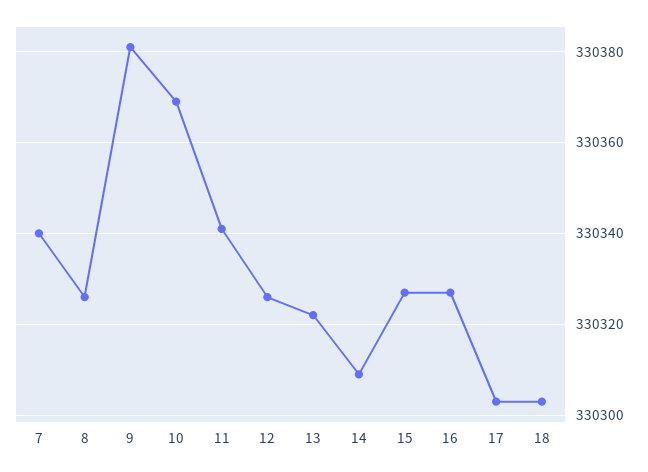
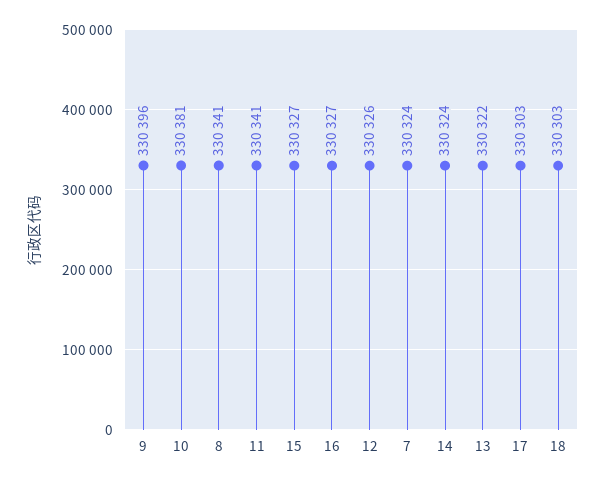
7: 330340 -> 330324
8: 330325 -> 330341
9: 330380 -> 330396
10: 330370 -> 330381
14: 330310 -> 330324

